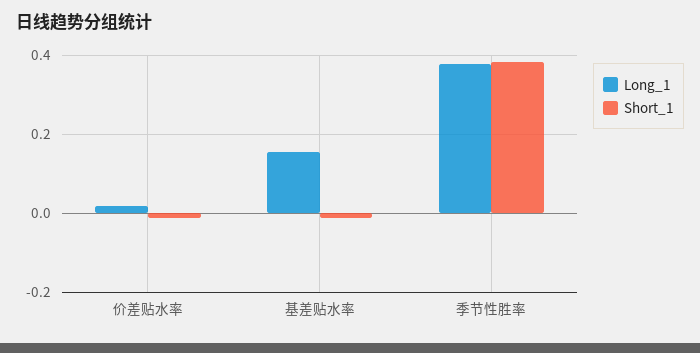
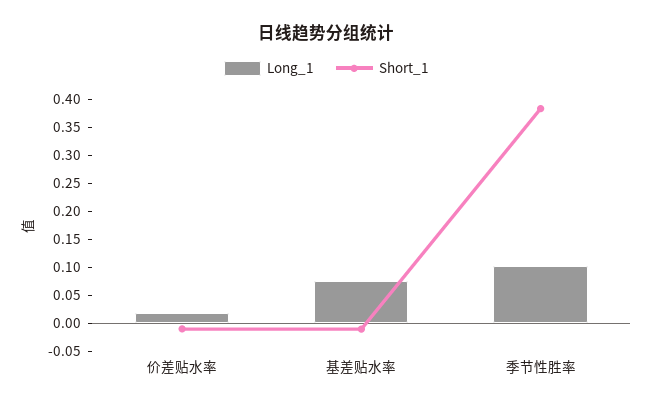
Long_1, 基差贴水率: 0.16 -> 0.075
Long_1, 季节性胜率: 0.38 -> 0.1

